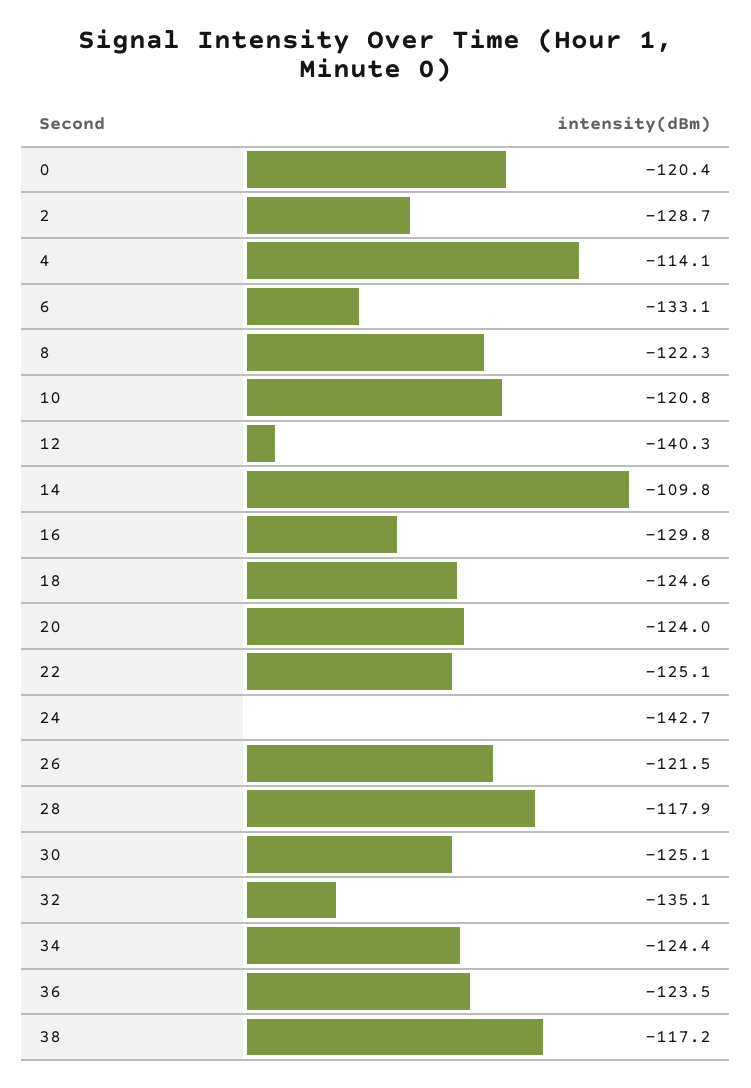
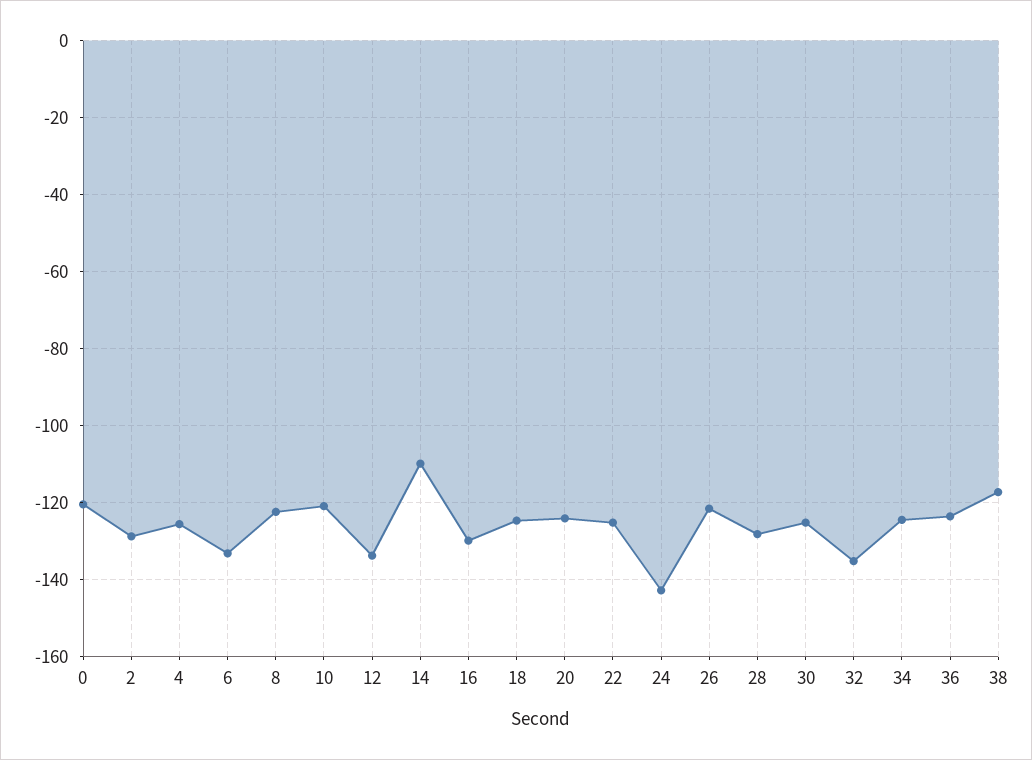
4: -114.1 -> -126
12: -140.3 -> -134
28: -117.9 -> -128

